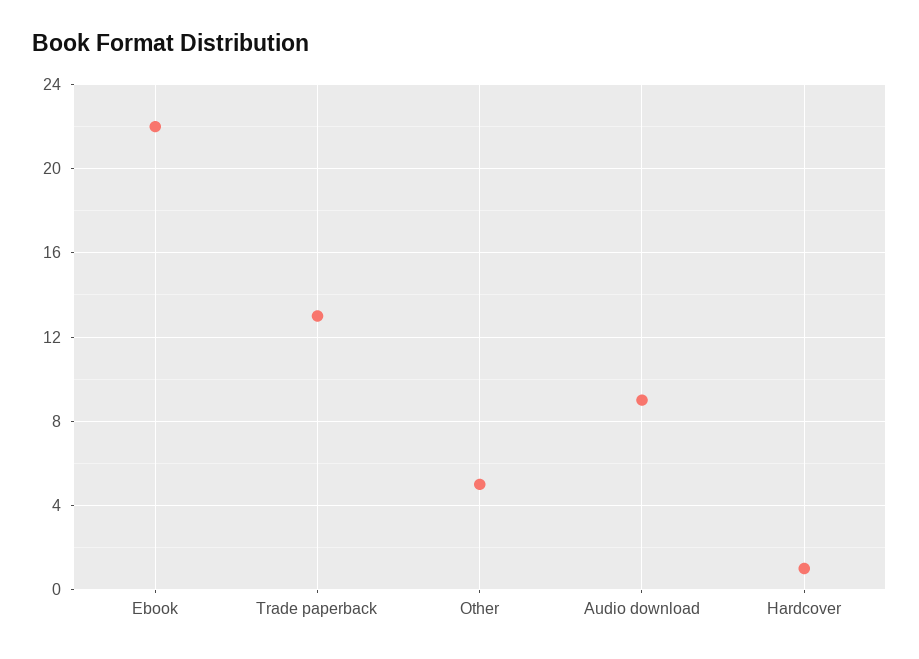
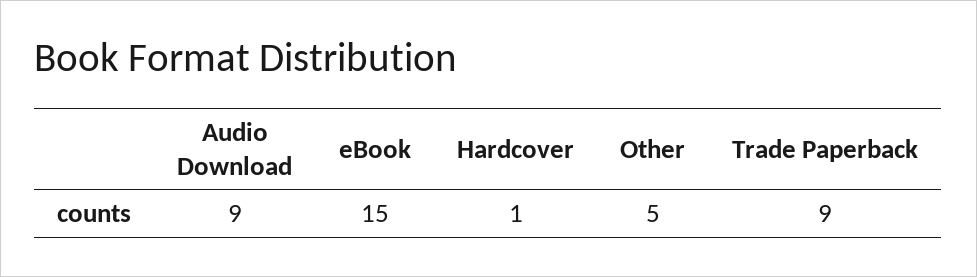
Ebook: 22 -> 15
Trade paperback: 13 -> 9

